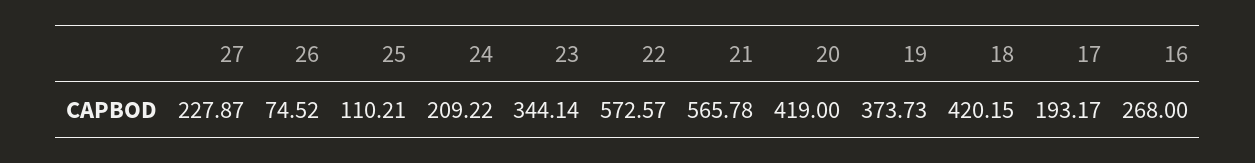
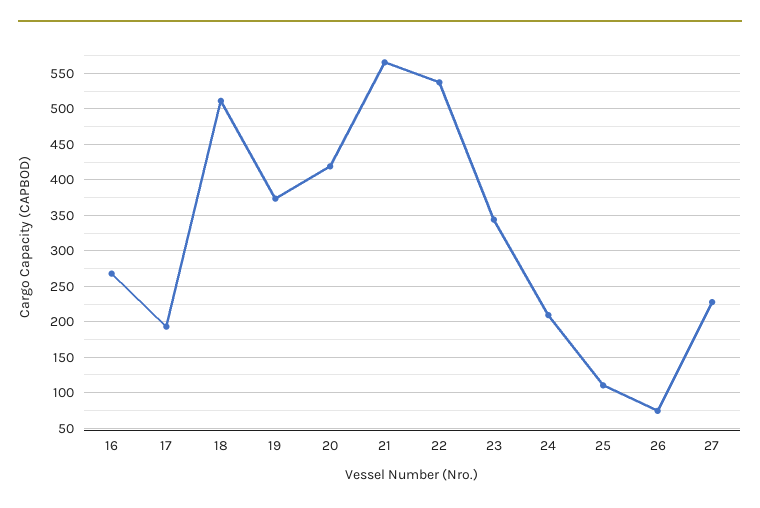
22: 572.57 -> 540
18: 420.15 -> 510

